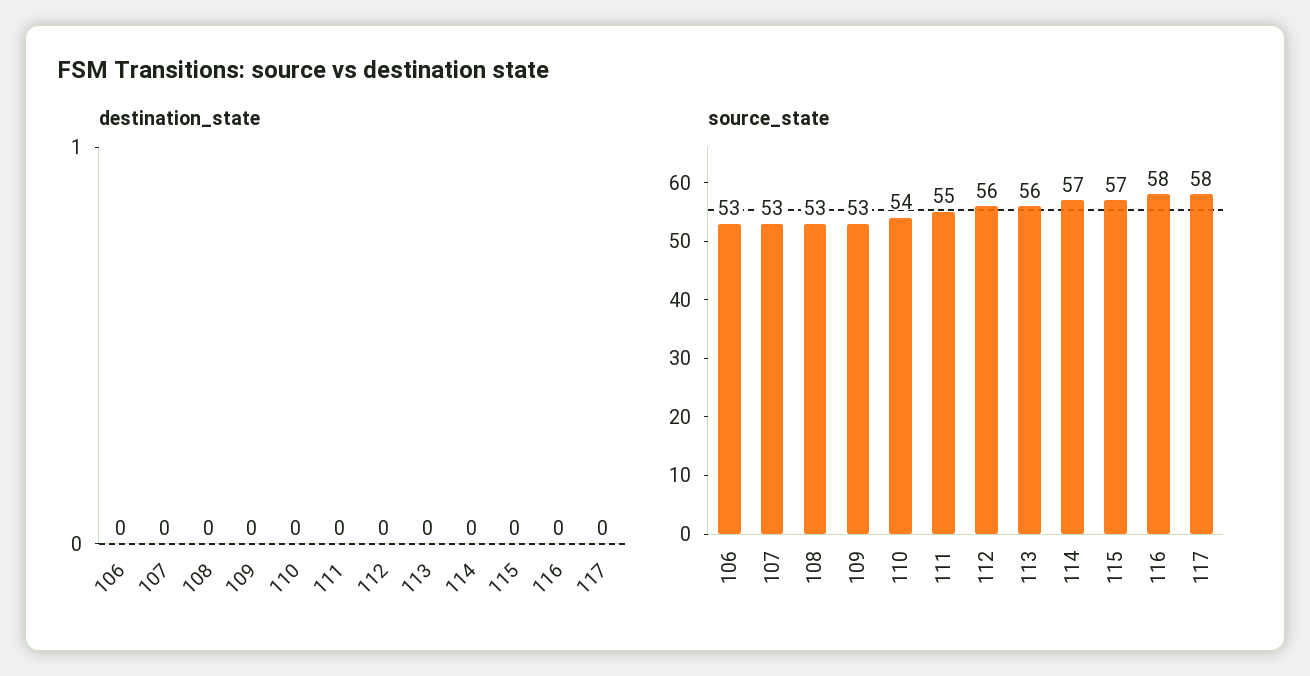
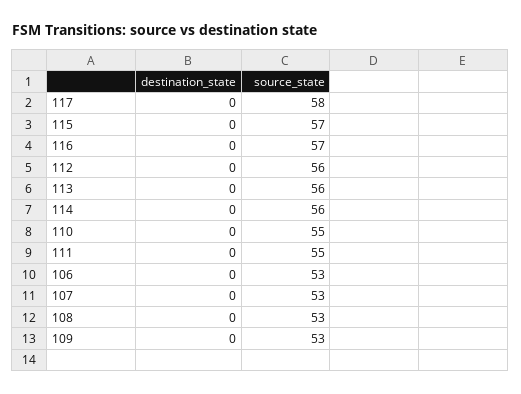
source_state, 110: 54 -> 55
source_state, 114: 57 -> 56
source_state, 116: 58 -> 57

